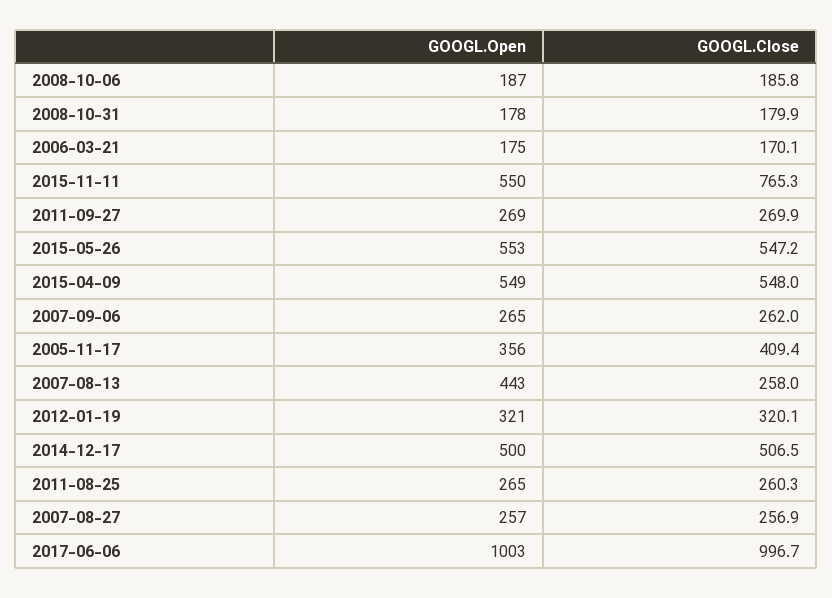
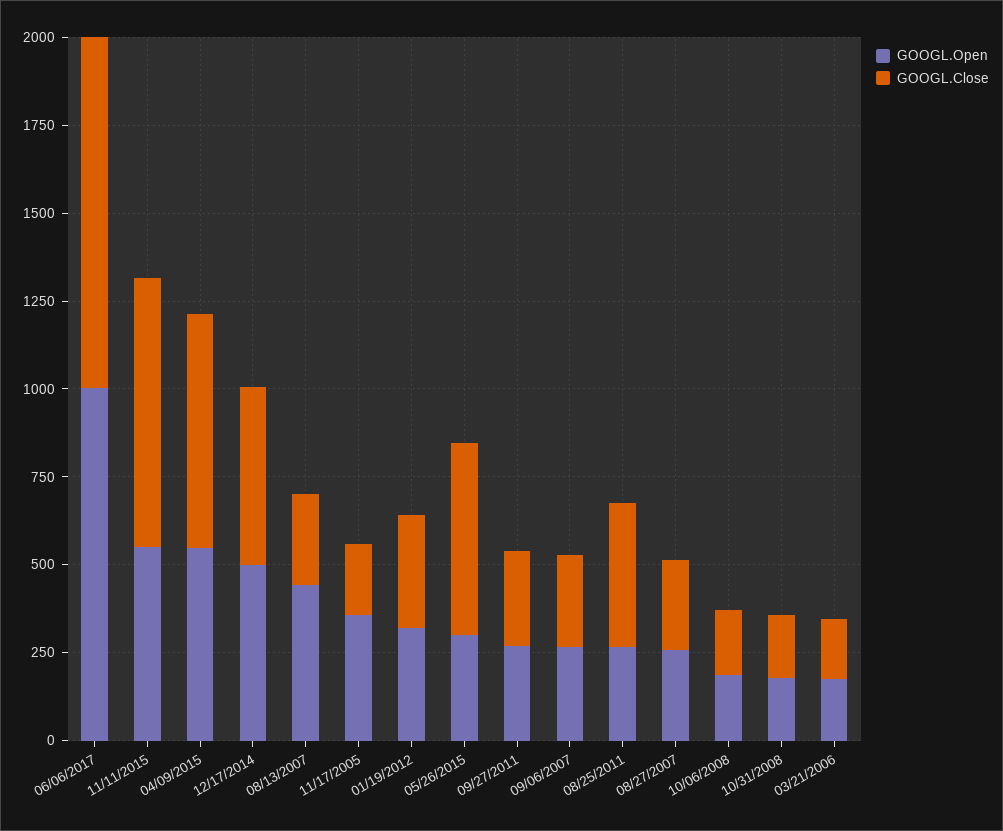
GOOGL.Open, 2015-05-26: 553 -> 300
GOOGL.Close, 2015-04-09: 548 -> 650
GOOGL.Close, 2005-11-17: 409.4 -> 200
GOOGL.Close, 2011-08-25: 260.3 -> 400

